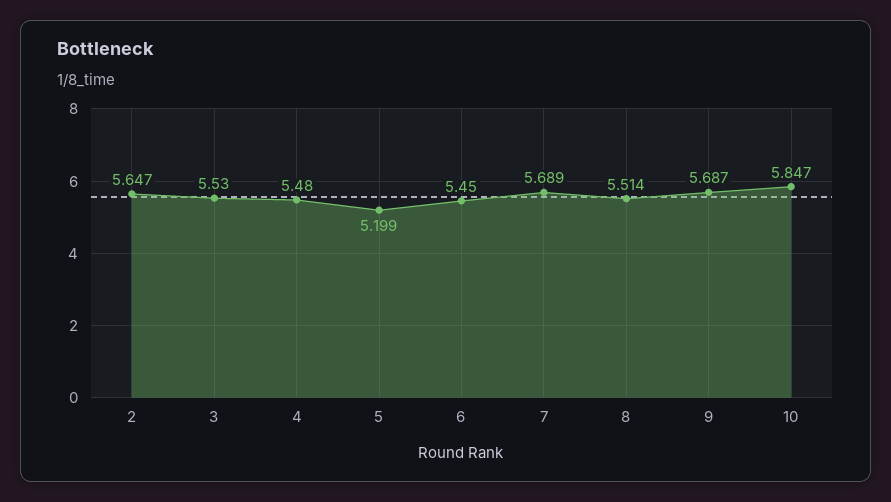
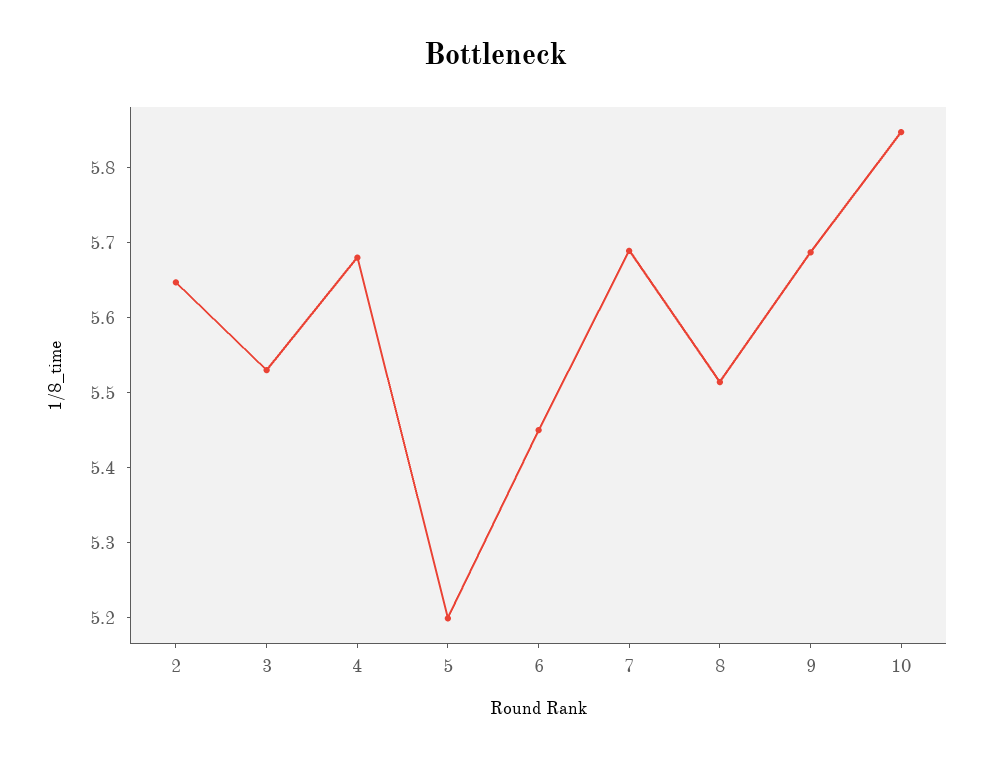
4: 5.48 -> 5.68

